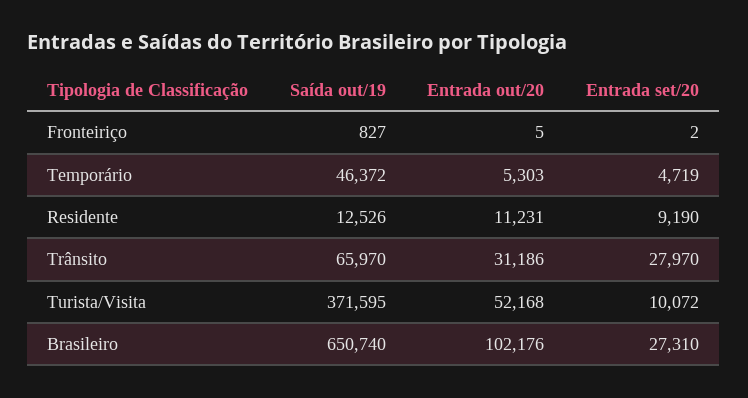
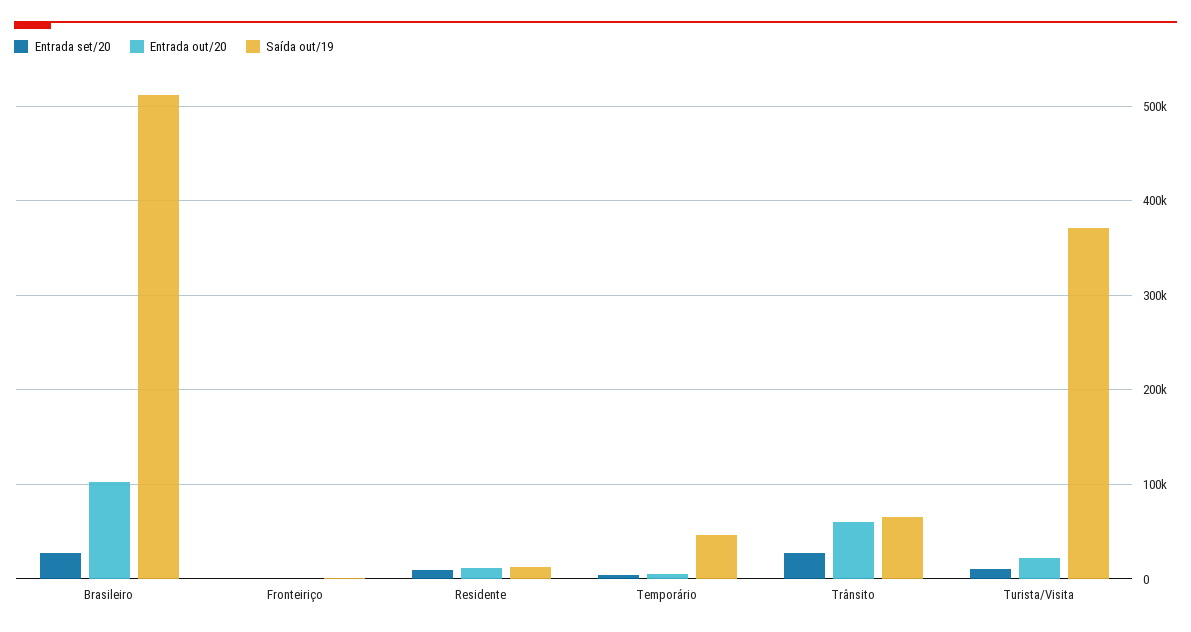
Entrada out/20, Trânsito: 31186 -> 60000
Entrada out/20, Turista/Visita: 52168 -> 20000
Saída out/19, Brasileiro: 650740 -> 510000

